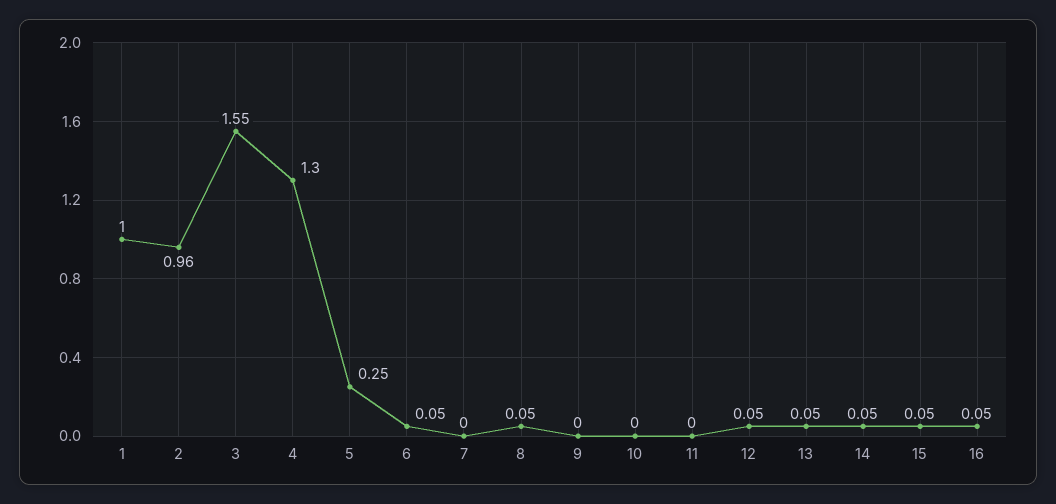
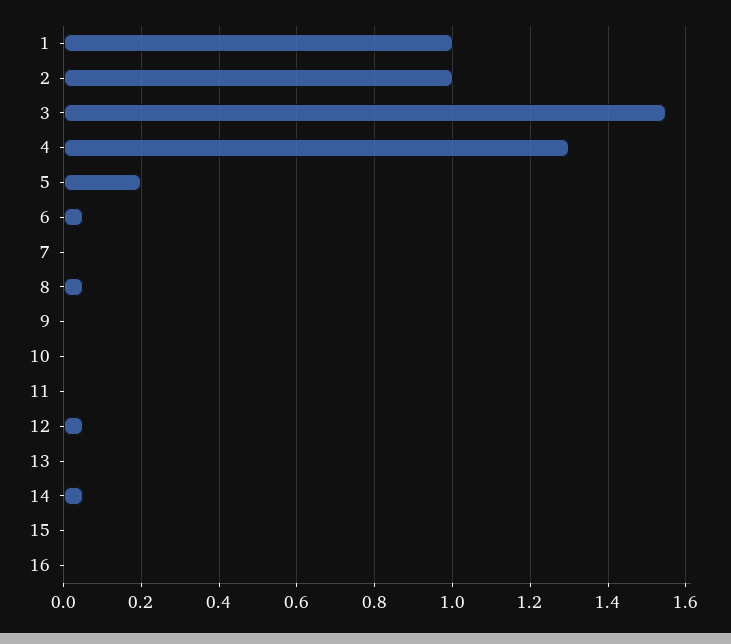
2: 0.96 -> 1
5: 0.25 -> 0.2
13: 0.05 -> 0
15: 0.05 -> 0
16: 0.05 -> 0

